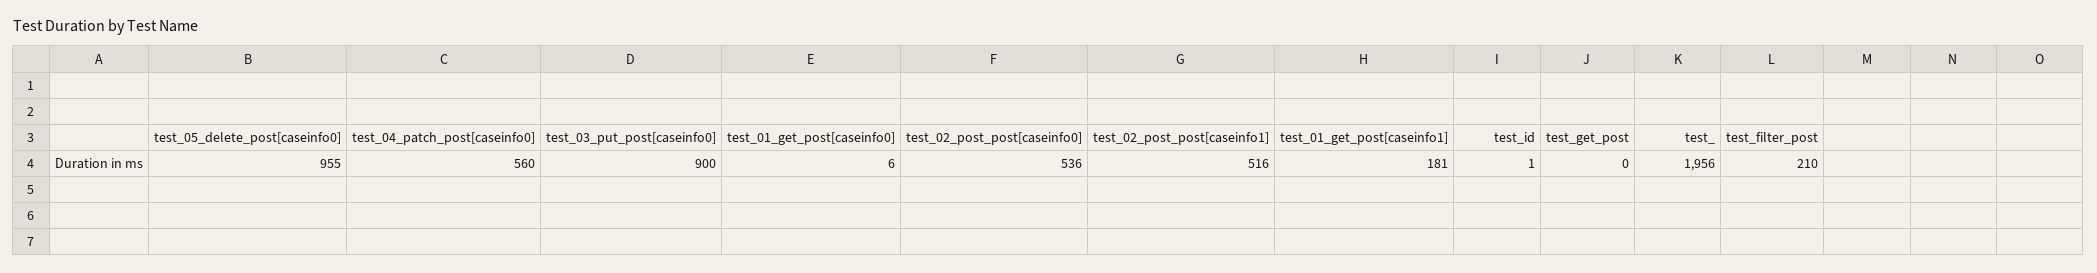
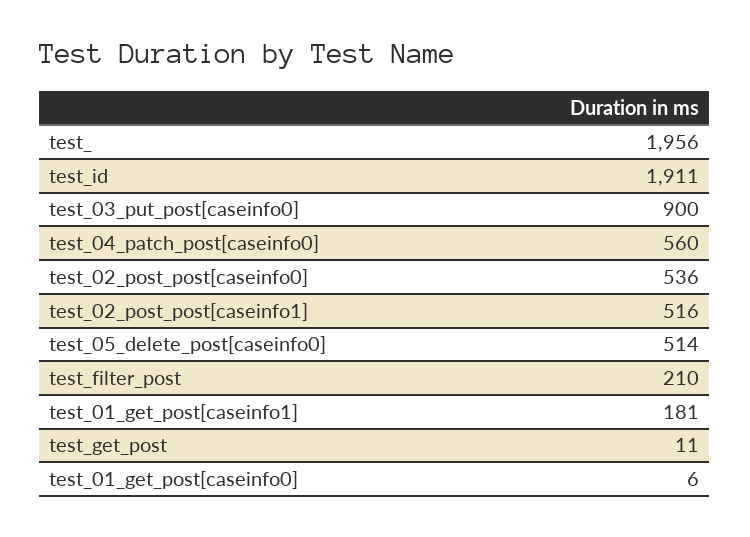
test_05_delete_post[caseinfo0]: 955 -> 514
test_id: 1 -> 1911
test_get_post: 0 -> 11

